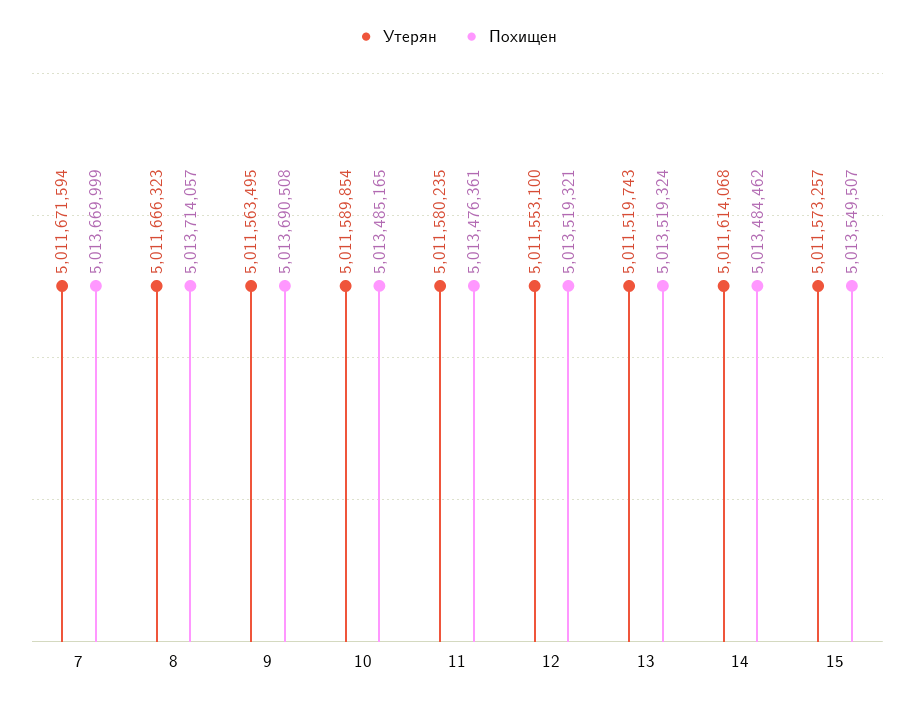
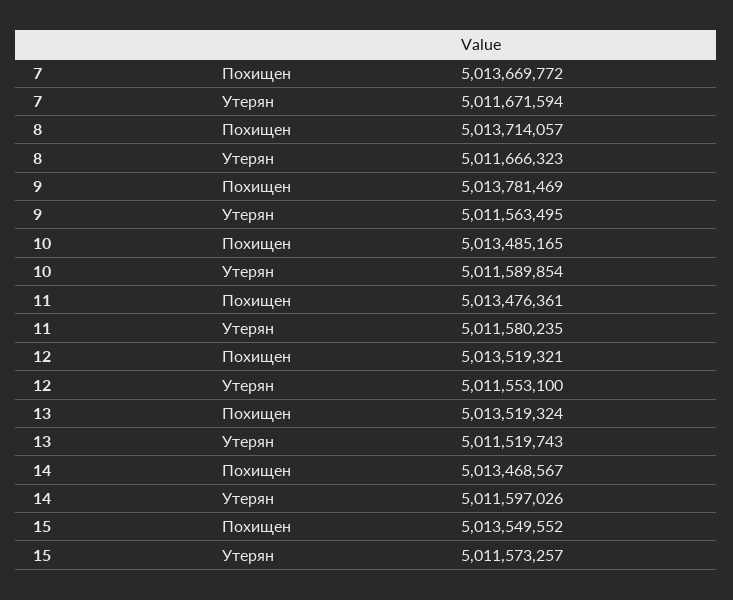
Похищен, 7: 5013669999 -> 5013669772
Похищен, 9: 5013690508 -> 5013781469
Утерян, 14: 5011614068 -> 5011597026
Похищен, 14: 5013484462 -> 5013468567
Похищен, 15: 5013549507 -> 5013549552

